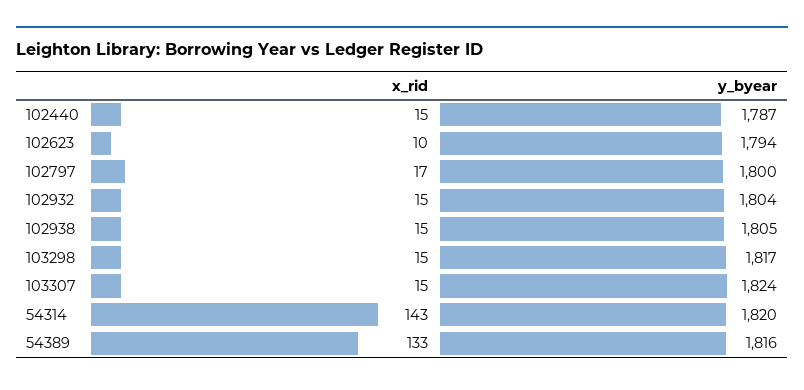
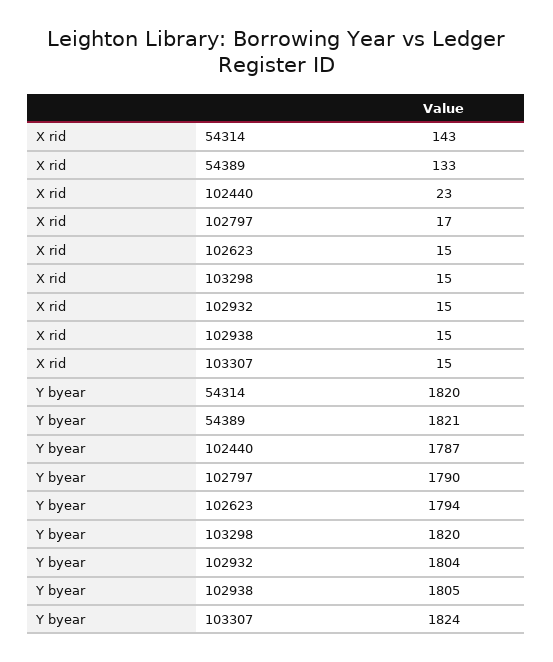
x_rid, 102440: 15 -> 23
x_rid, 102623: 10 -> 15
y_byear, 102797: 1800 -> 1790
y_byear, 103298: 1817 -> 1820
y_byear, 54389: 1816 -> 1821

